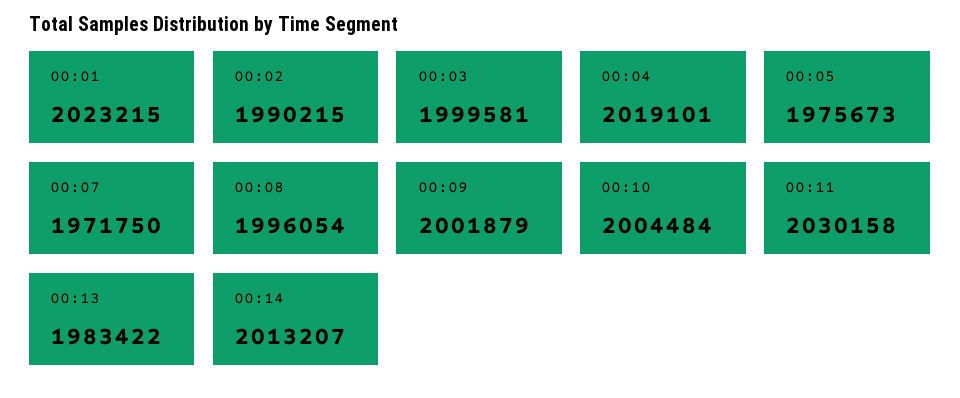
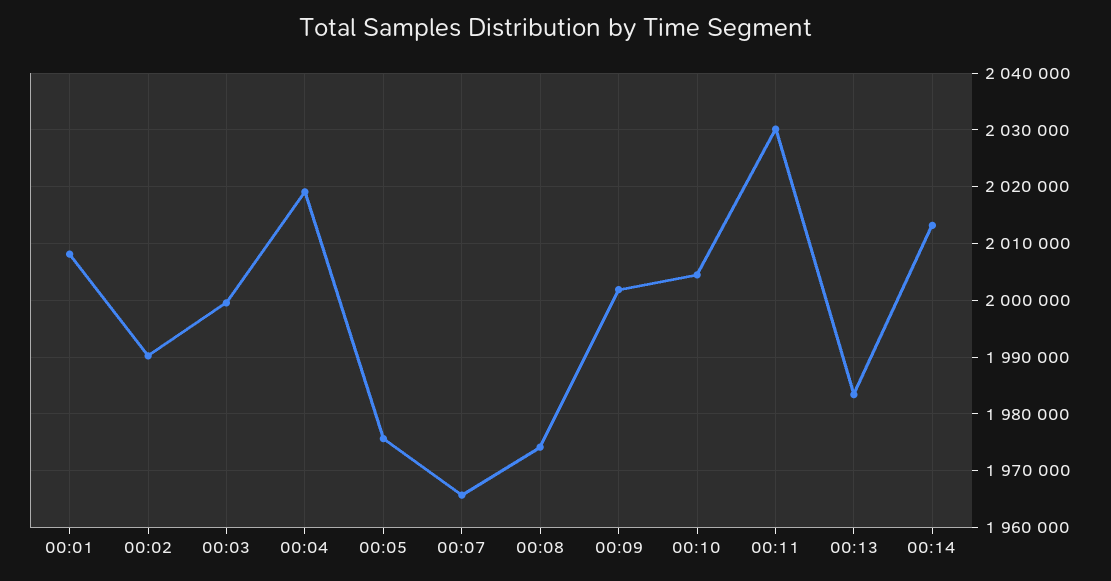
00:01: 2023215 -> 2008000
00:07: 1971750 -> 1966000
00:08: 1996054 -> 1974000

